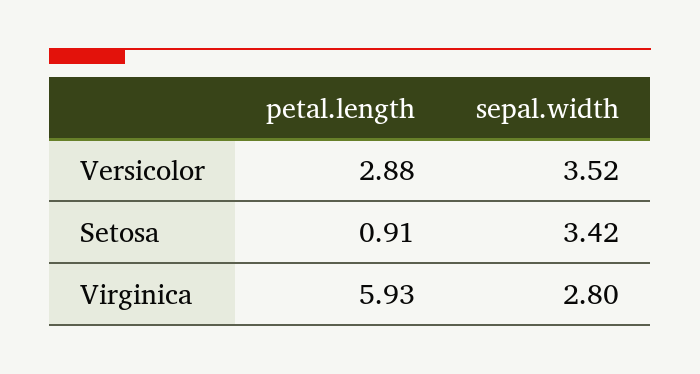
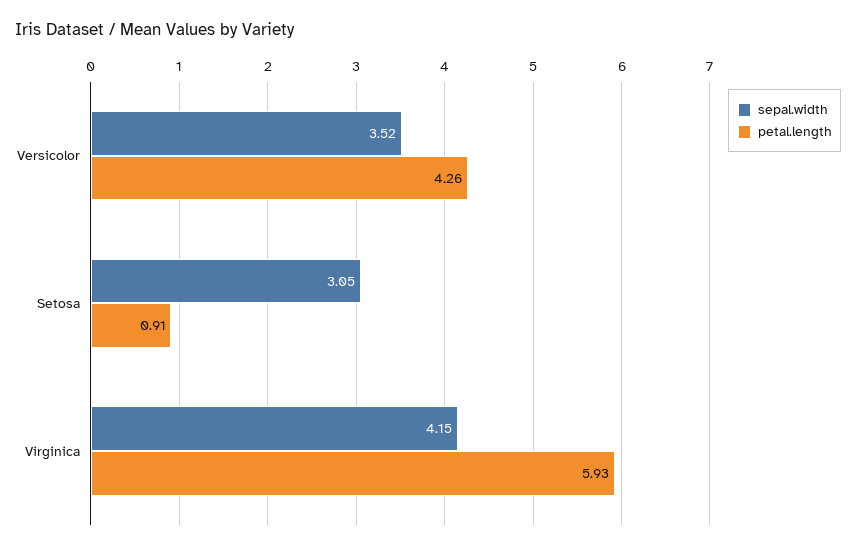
petal.length, Versicolor: 2.88 -> 4.26
sepal.width, Setosa: 3.42 -> 3.05
sepal.width, Virginica: 2.8 -> 4.15

